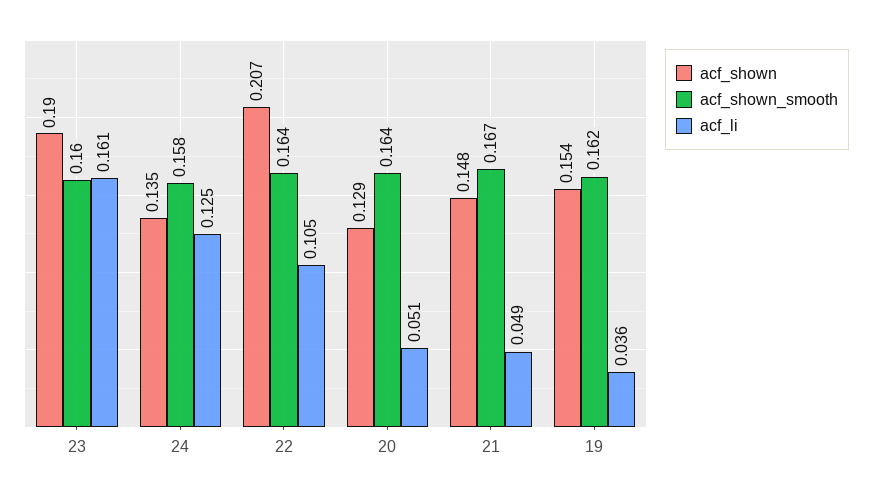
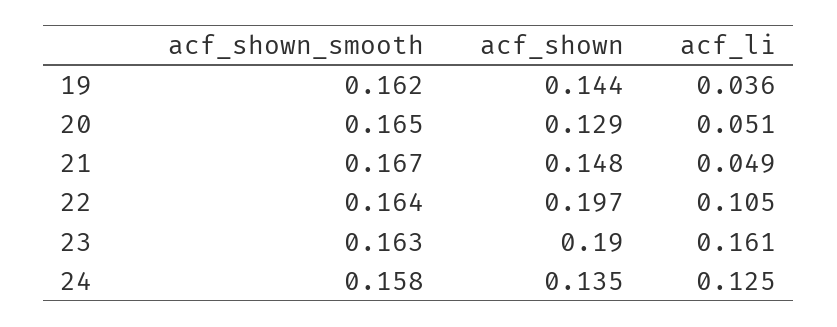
acf_shown_smooth, 23: 0.16 -> 0.163
acf_shown, 22: 0.207 -> 0.197
acf_shown_smooth, 20: 0.164 -> 0.165
acf_shown, 19: 0.154 -> 0.144

